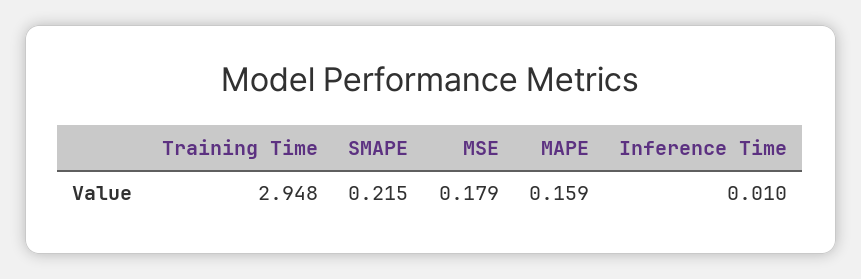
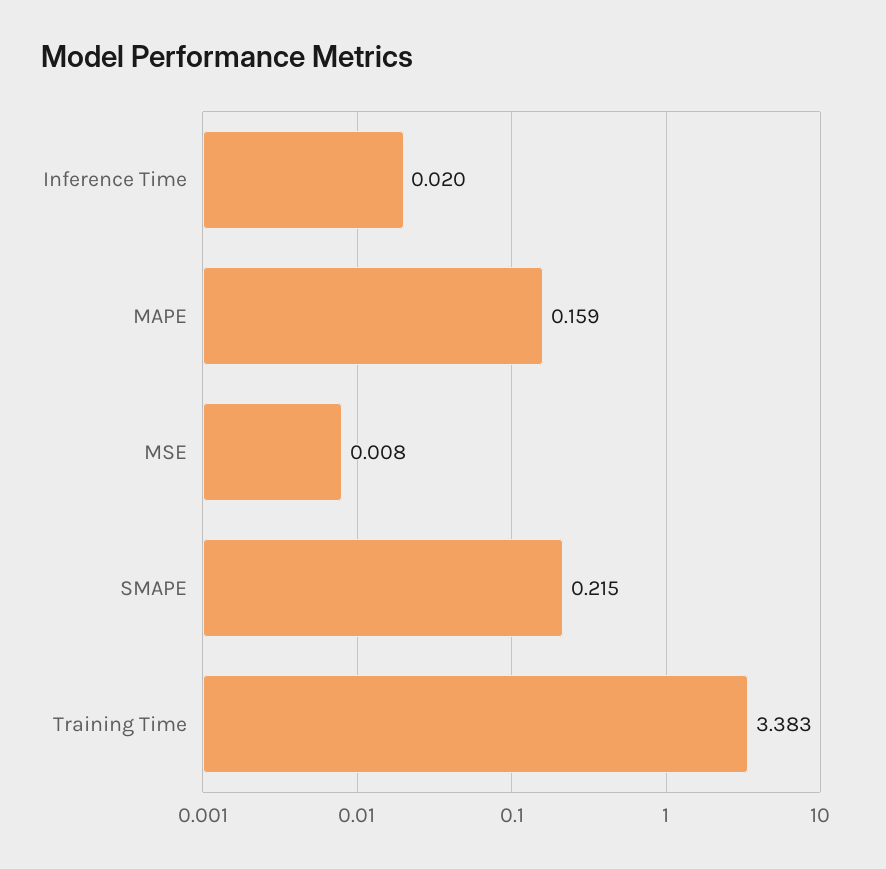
Training Time: 2.948 -> 3.383
MSE: 0.179 -> 0.008
Inference Time: 0.01 -> 0.02

